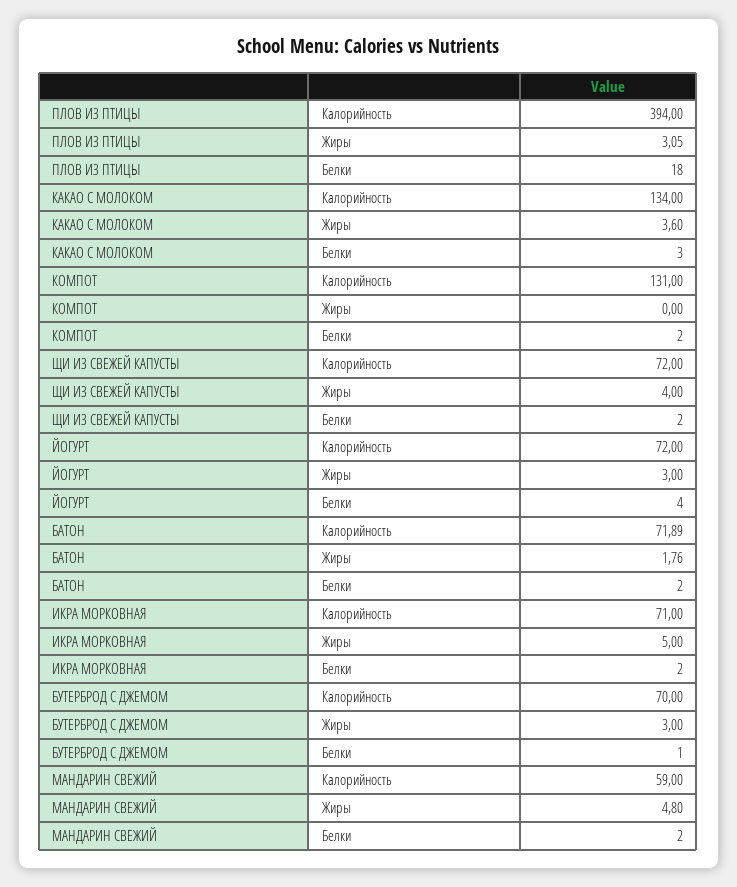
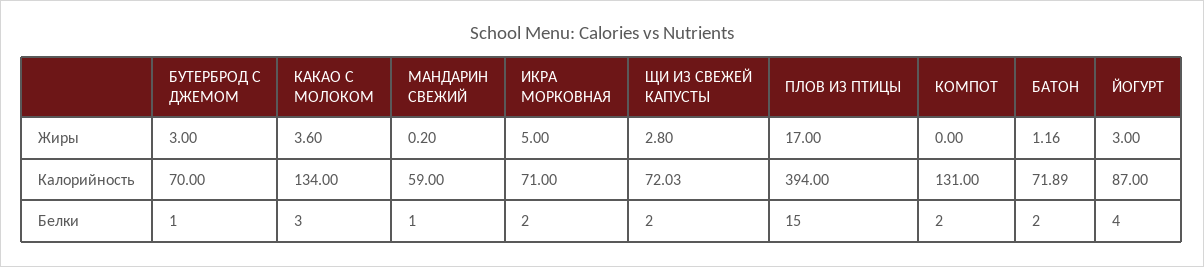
ПЛОВ ИЗ ПТИЦЫ, Жиры: 3.05 -> 17
ПЛОВ ИЗ ПТИЦЫ, Белки: 18 -> 15
ЩИ ИЗ СВЕЖЕЙ КАПУСТЫ, Калорийность: 72 -> 72.03
ЩИ ИЗ СВЕЖЕЙ КАПУСТЫ, Жиры: 4 -> 2.8
ЙОГУРТ, Калорийность: 72 -> 87
БАТОН, Жиры: 1.76 -> 1.16
МАНДАРИН СВЕЖИЙ, Жиры: 4.8 -> 0.2
МАНДАРИН СВЕЖИЙ, Белки: 2 -> 1

